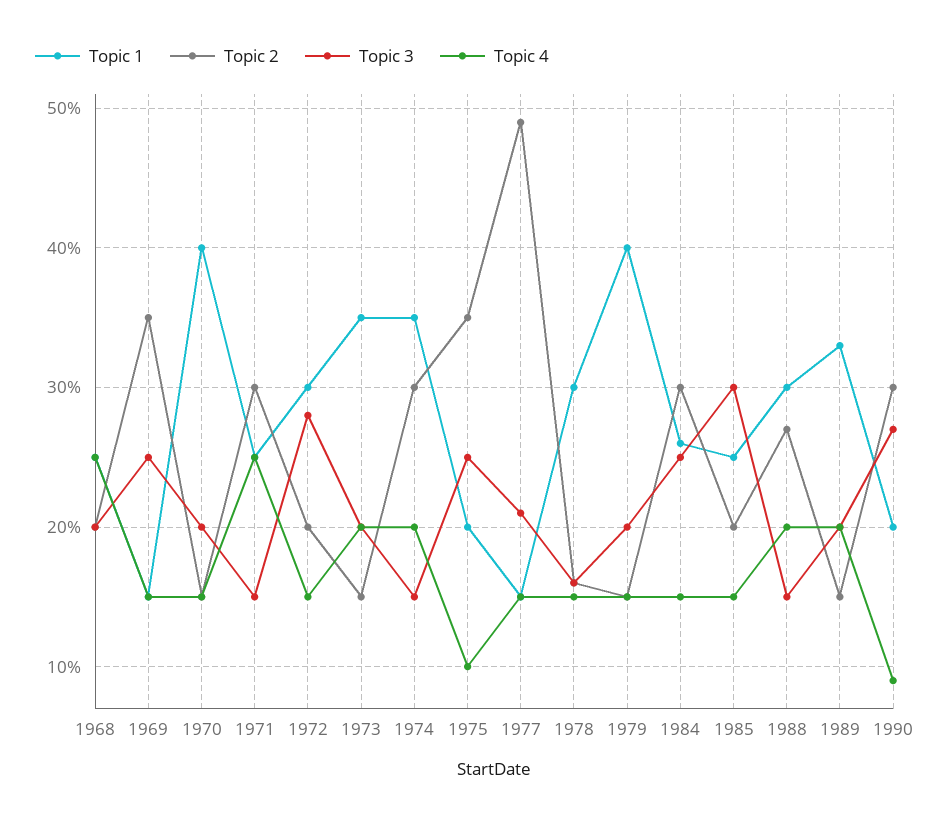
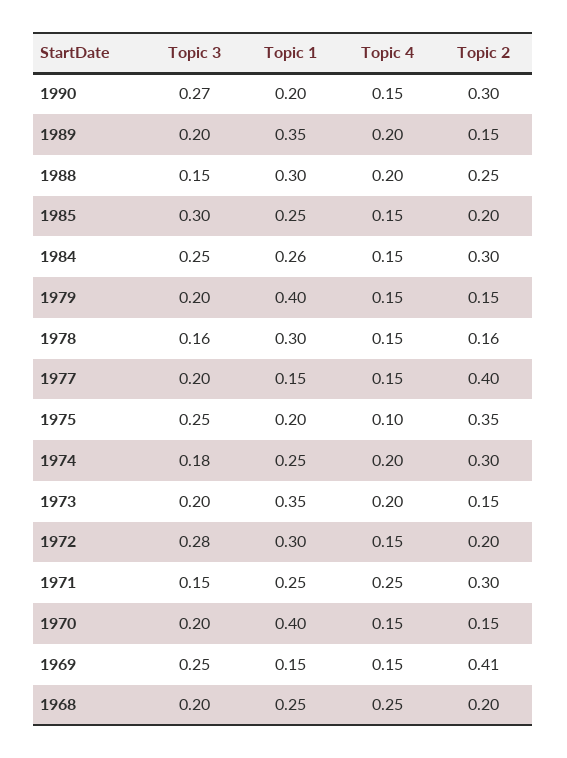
Topic 2, 1969: 0.35 -> 0.41
Topic 1, 1974: 0.35 -> 0.25
Topic 3, 1974: 0.15 -> 0.18
Topic 2, 1977: 0.49 -> 0.4
Topic 3, 1977: 0.21 -> 0.2
Topic 2, 1988: 0.27 -> 0.25
Topic 1, 1989: 0.33 -> 0.35
Topic 4, 1990: 0.09 -> 0.15

